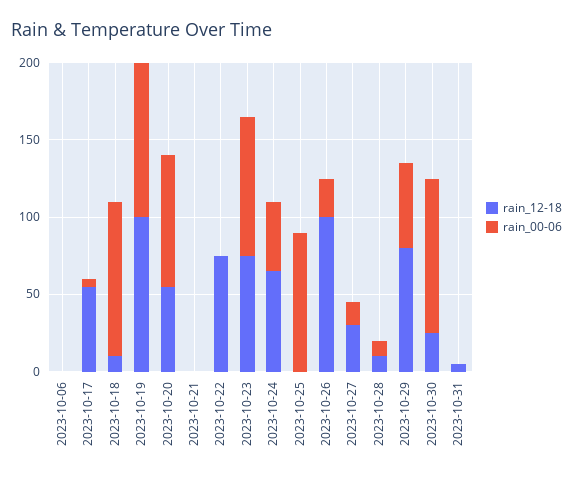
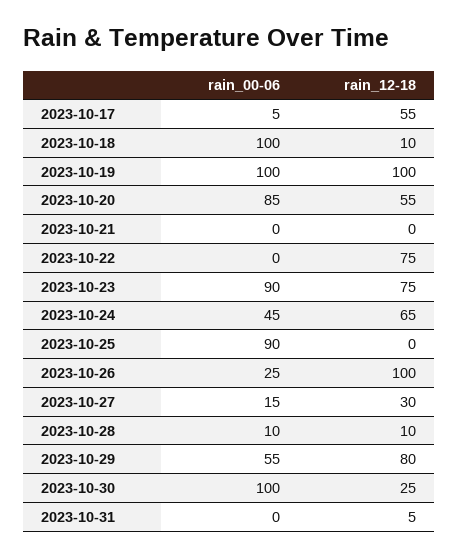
rain_12-18, 2023-10-06: 0 -> none
rain_00-06, 2023-10-06: 0 -> none

